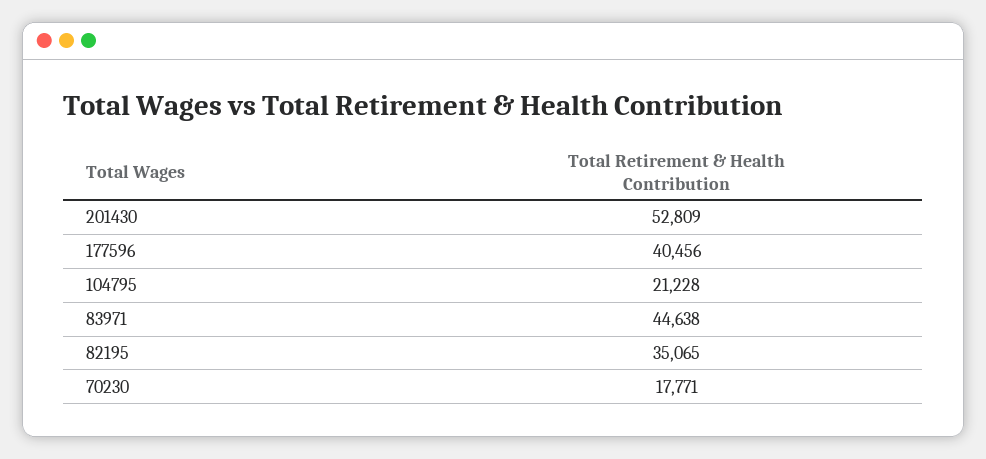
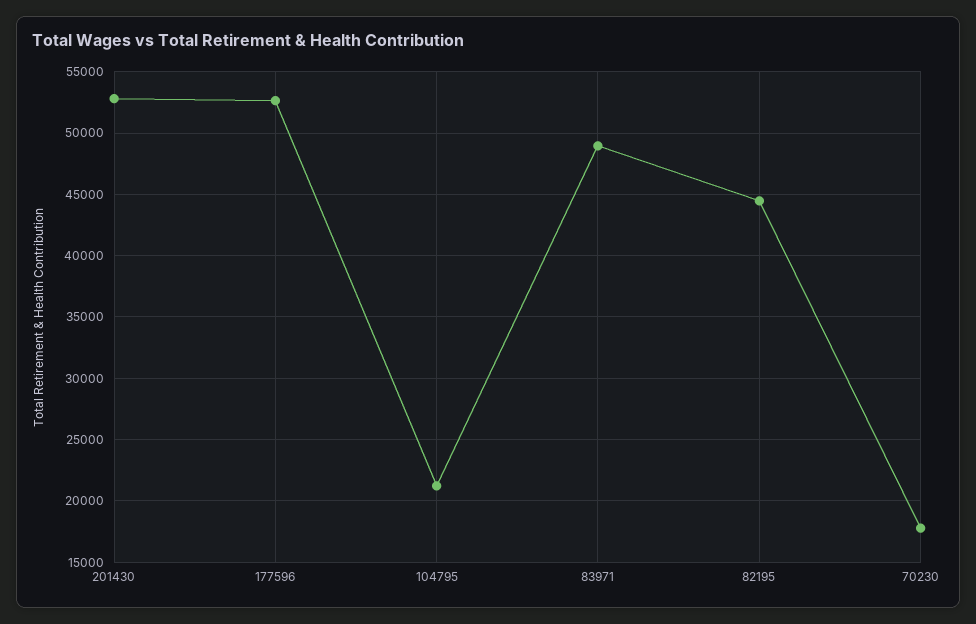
177596: 40456 -> 52500
83971: 44638 -> 49000
82195: 35065 -> 44500

